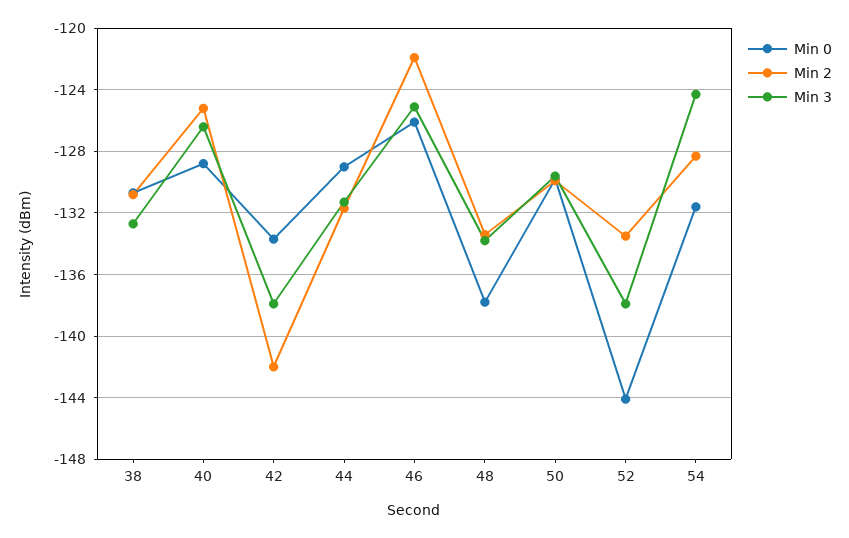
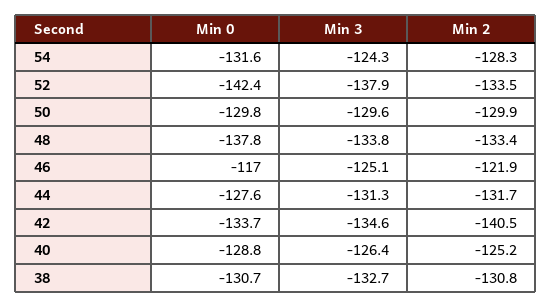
Min 2, 42: -142 -> -140.5
Min 3, 42: -138 -> -134.6
Min 0, 44: -129 -> -127.6
Min 0, 46: -126 -> -117
Min 0, 52: -144 -> -142.4

